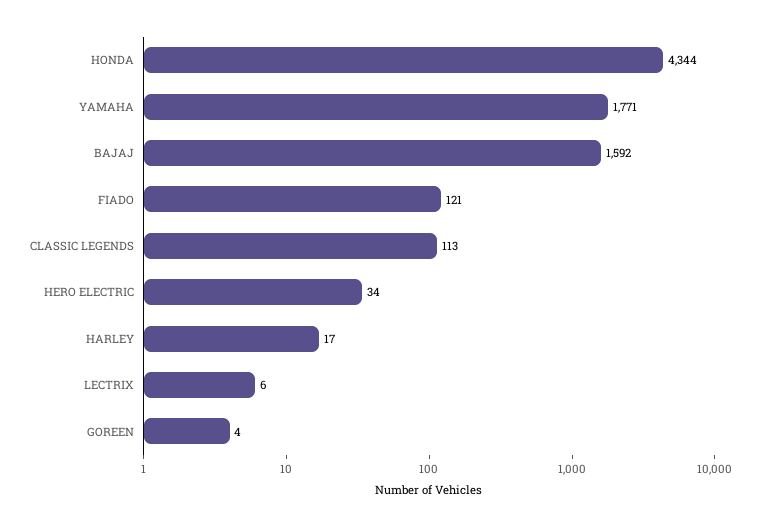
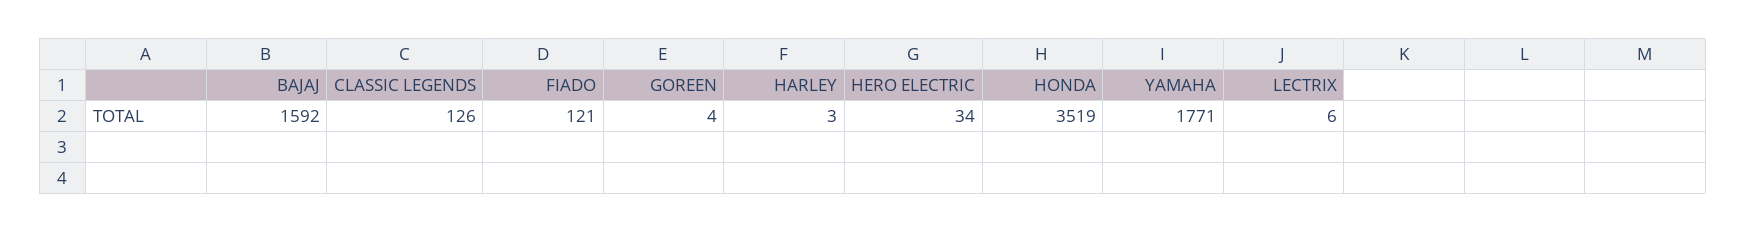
HONDA: 4344 -> 3519
CLASSIC LEGENDS: 113 -> 126
HARLEY: 17 -> 3

